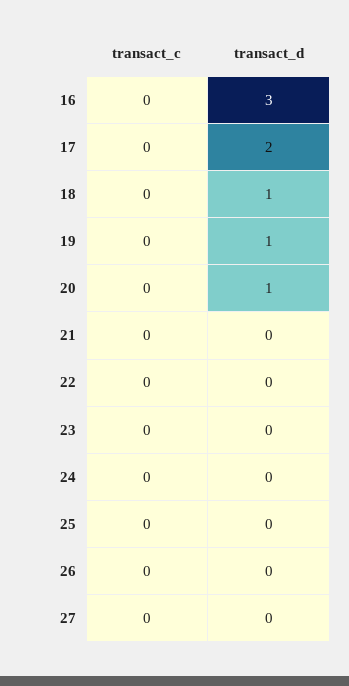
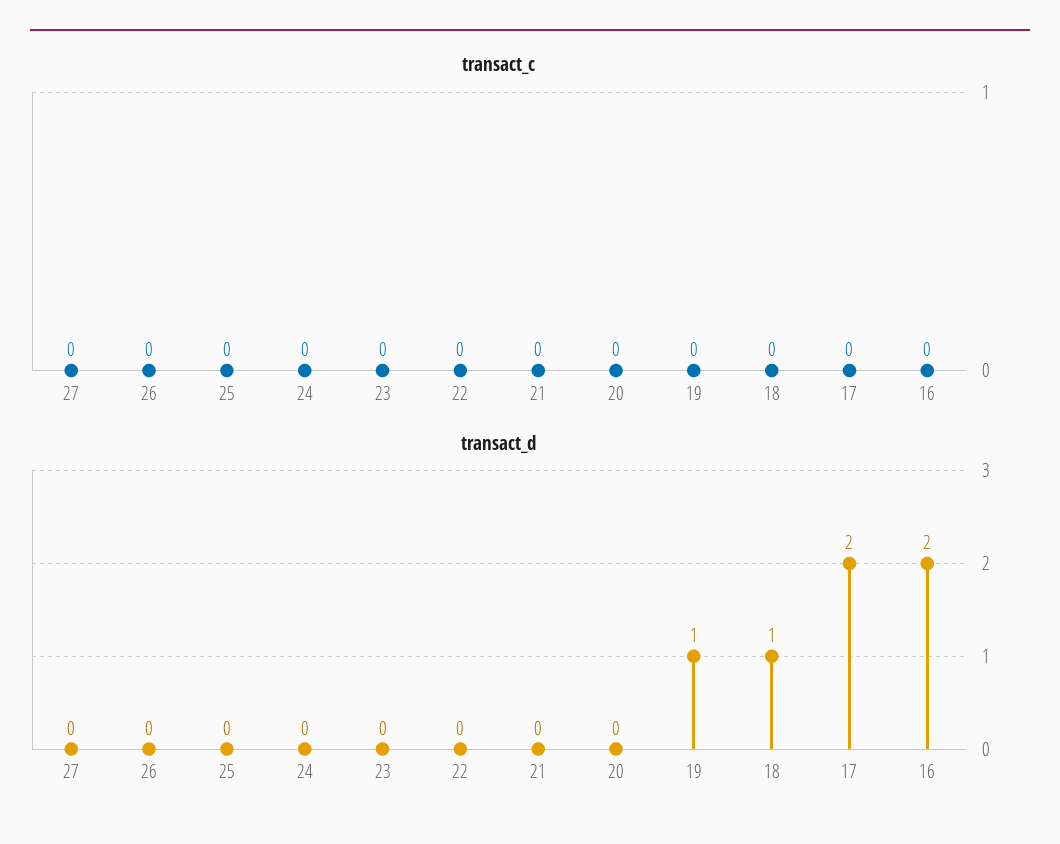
transact_d, 16: 3 -> 2
transact_d, 20: 1 -> 0

